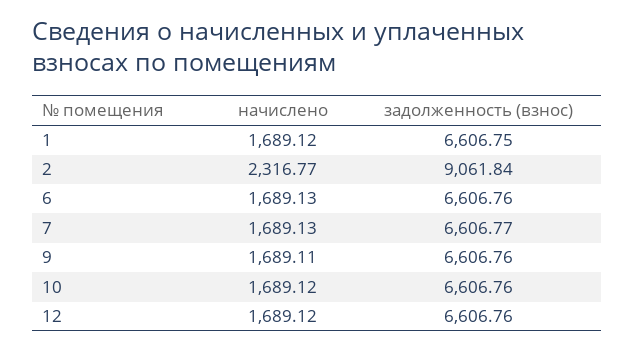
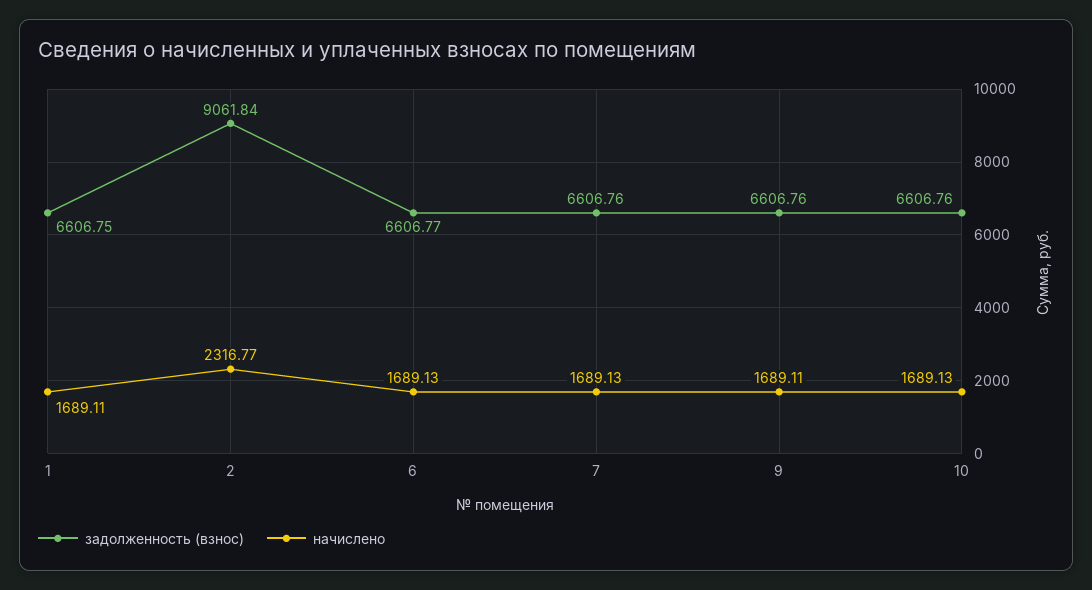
начислено, 1: 1689.12 -> 1689.11
задолженность (взнос), 6: 6606.76 -> 6606.77
задолженность (взнос), 7: 6606.77 -> 6606.76
начислено, 10: 1689.12 -> 1689.13
начислено, 12: 1689.12 -> none
задолженность (взнос), 12: 6606.76 -> none

